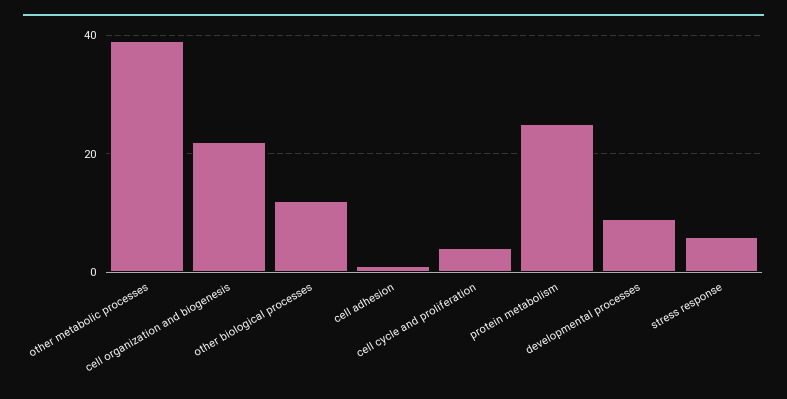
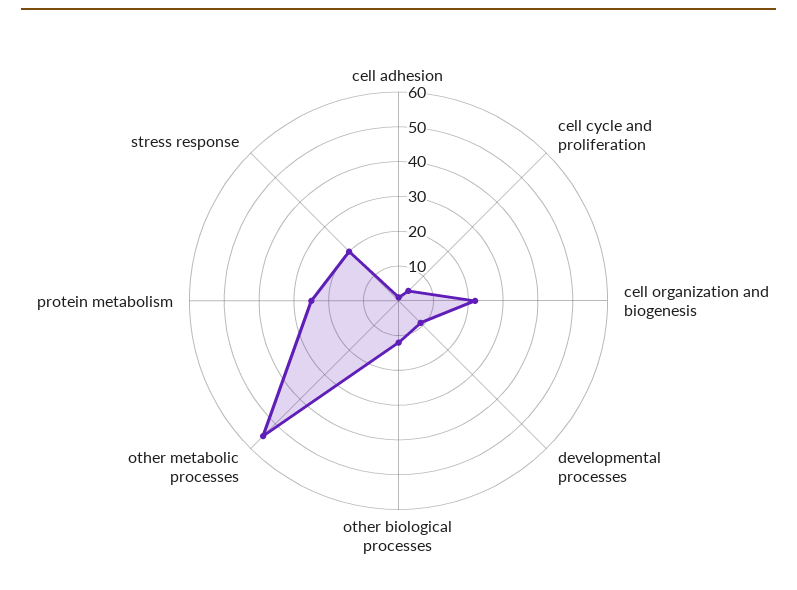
other metabolic processes: 40 -> 55
stress response: 5 -> 20

